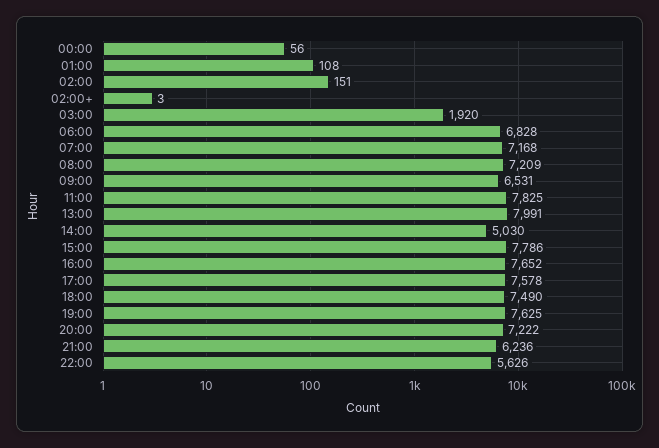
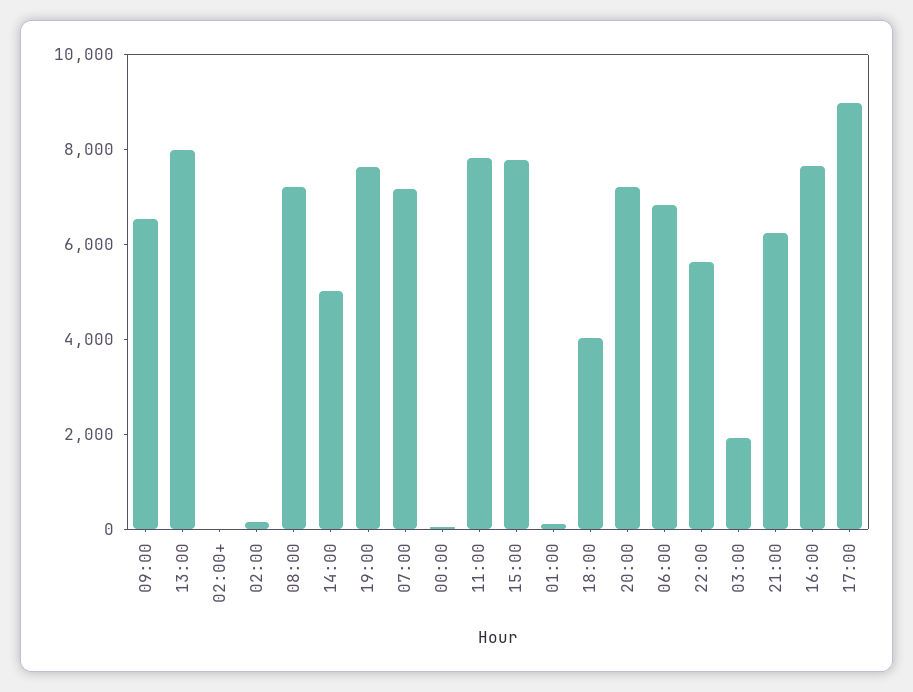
17:00: 7578 -> 9000
18:00: 7490 -> 4000

